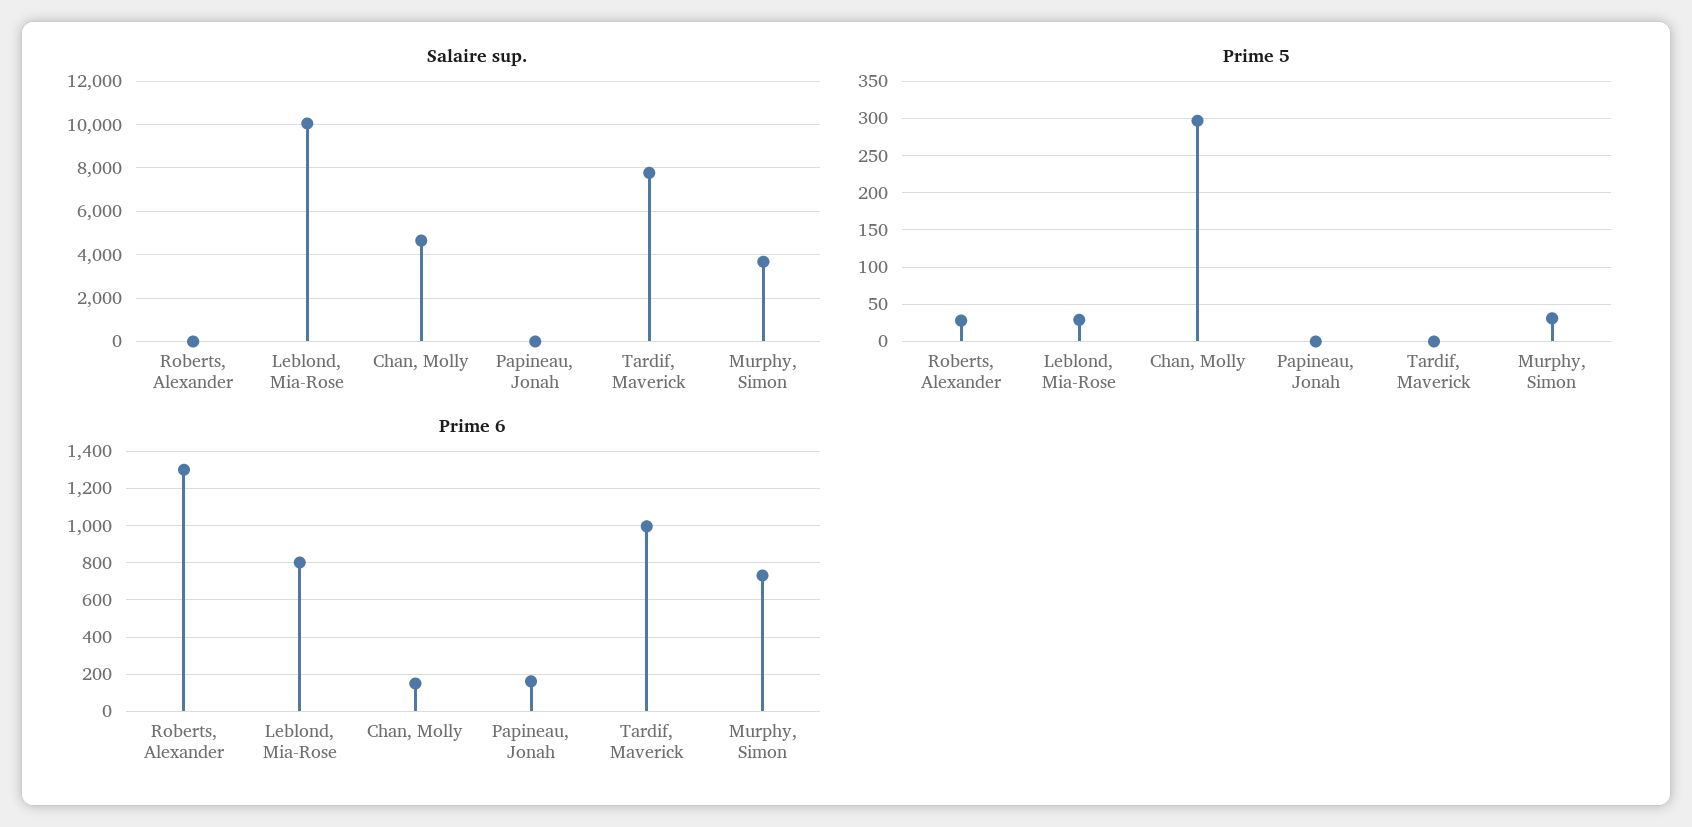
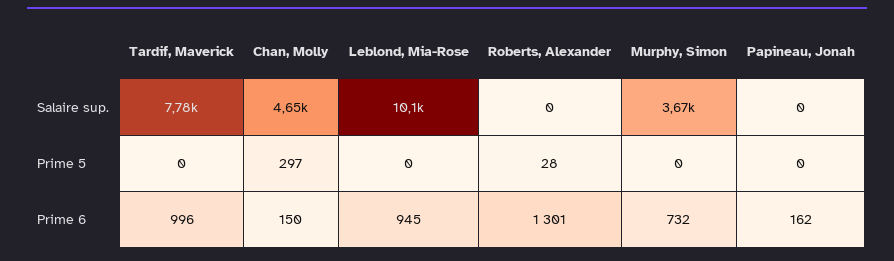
Prime 5, Leblond, Mia-Rose: 30 -> 0
Prime 5, Murphy, Simon: 30 -> 0
Prime 6, Leblond, Mia-Rose: 800 -> 945

